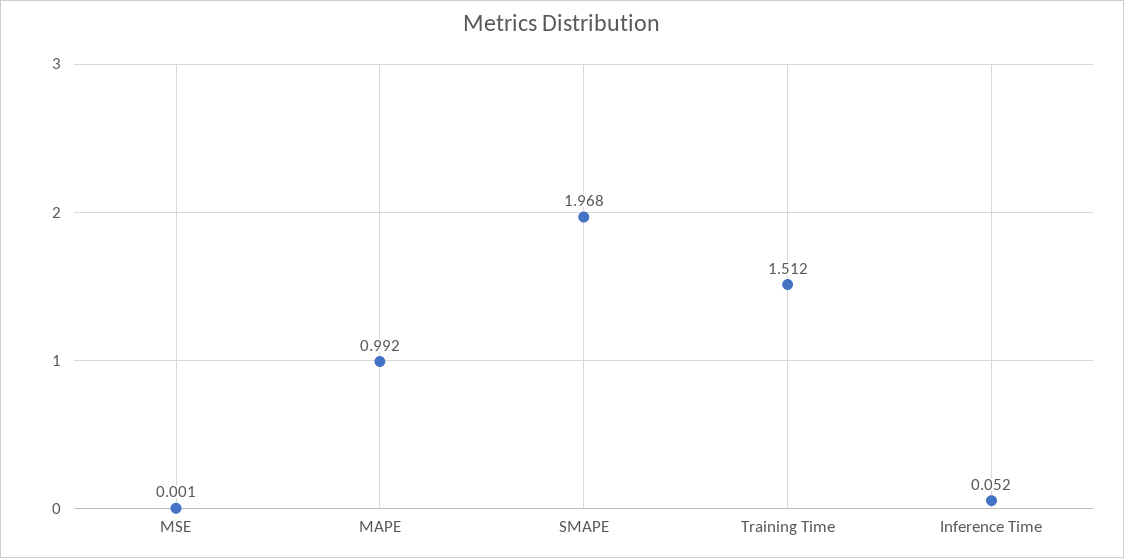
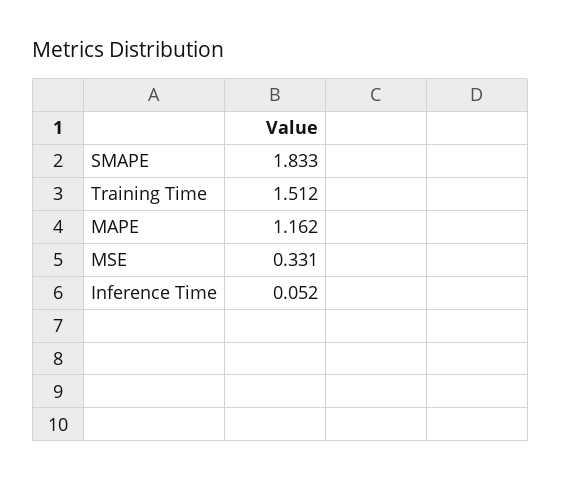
MSE: 0.001 -> 0.331
MAPE: 0.992 -> 1.162
SMAPE: 1.968 -> 1.833

